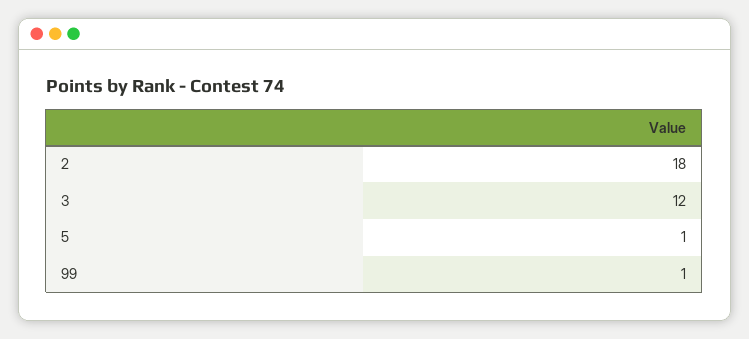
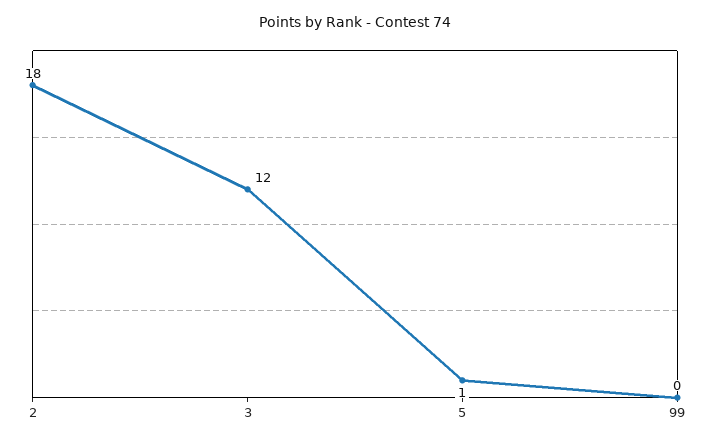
99: 1 -> 0

